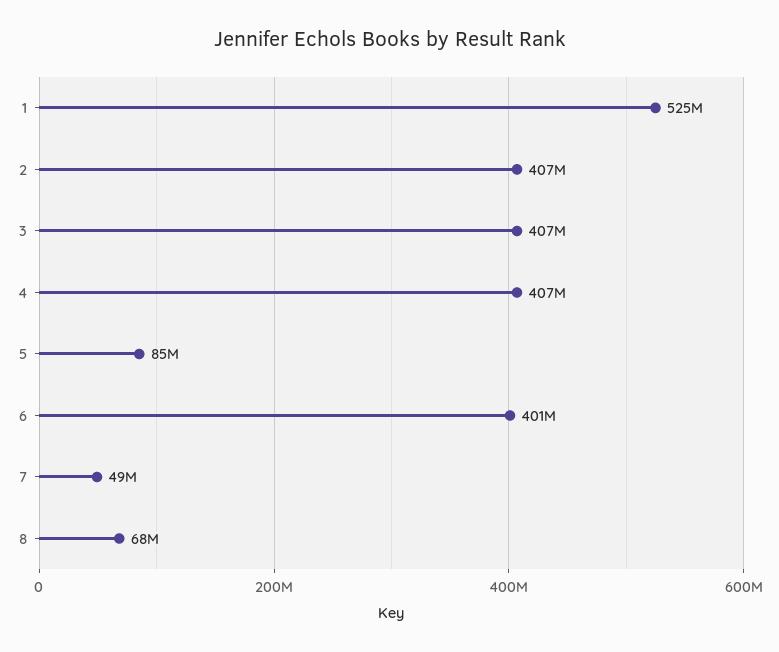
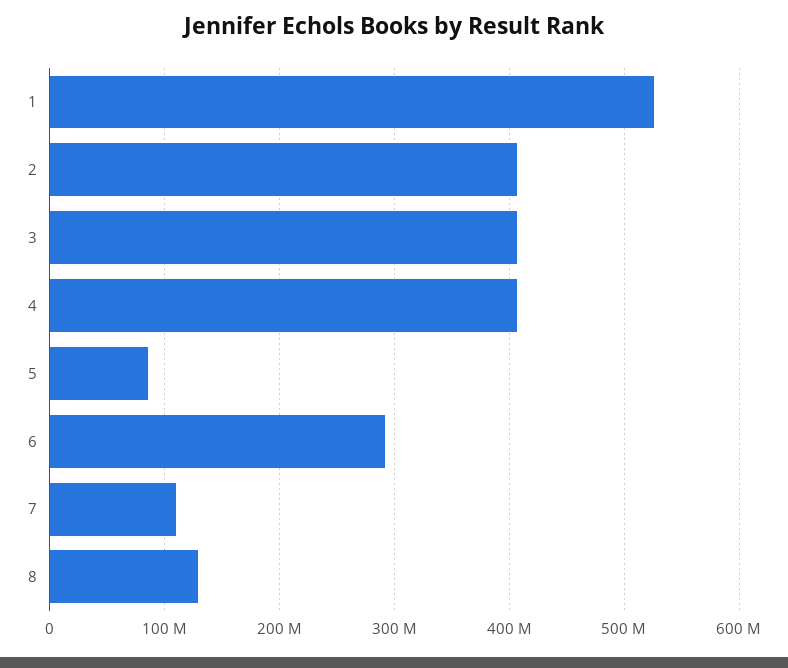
6: 401000000 -> 290000000
7: 49000000 -> 110000000
8: 68000000 -> 130000000

